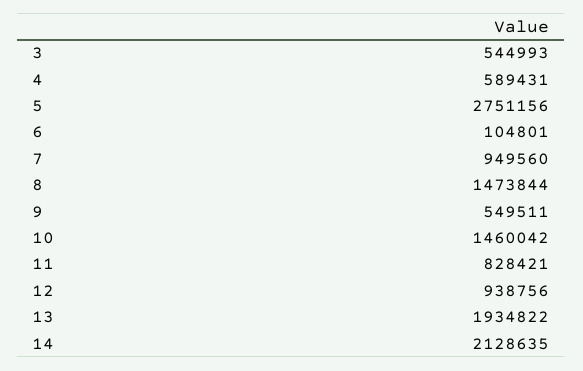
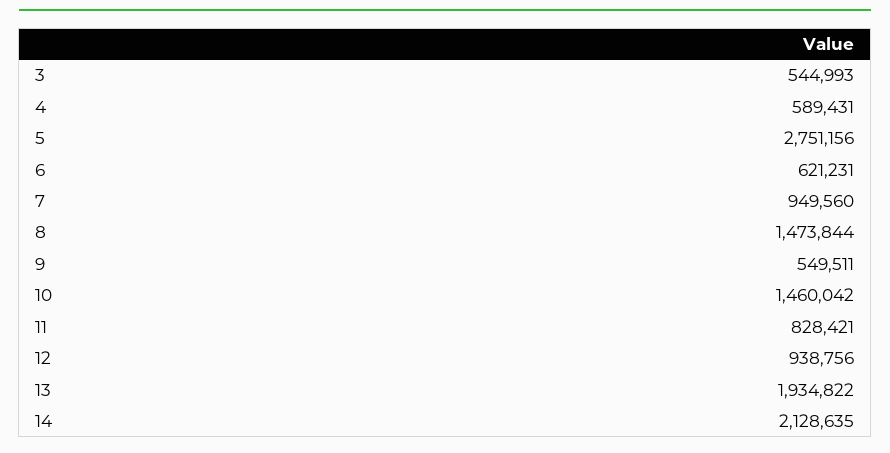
6: 104801 -> 621231

